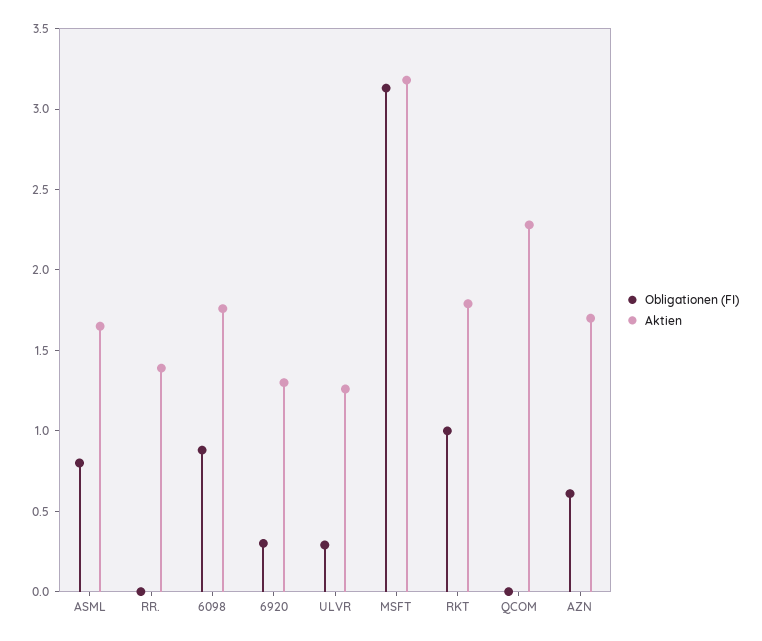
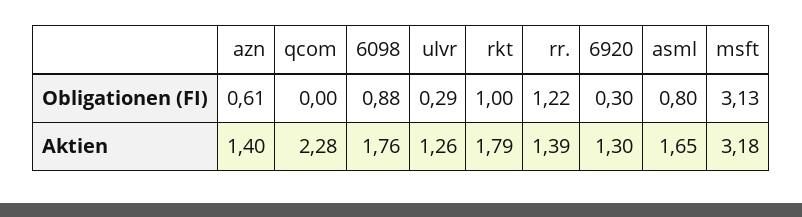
Obligationen (FI), RR.: 0 -> 1.22
Aktien, AZN: 1.7 -> 1.4

